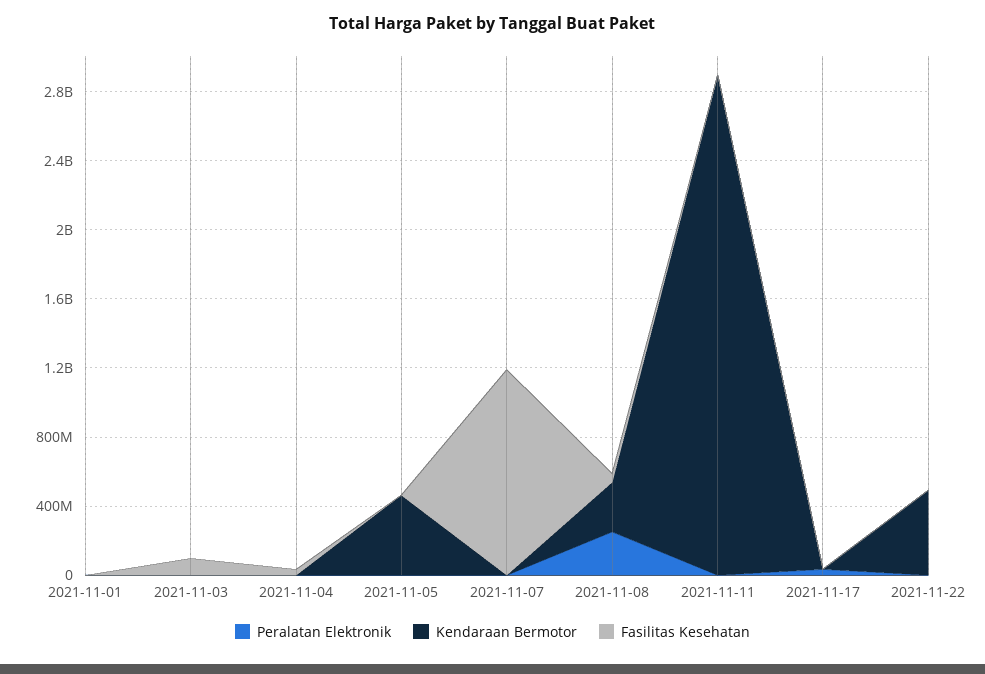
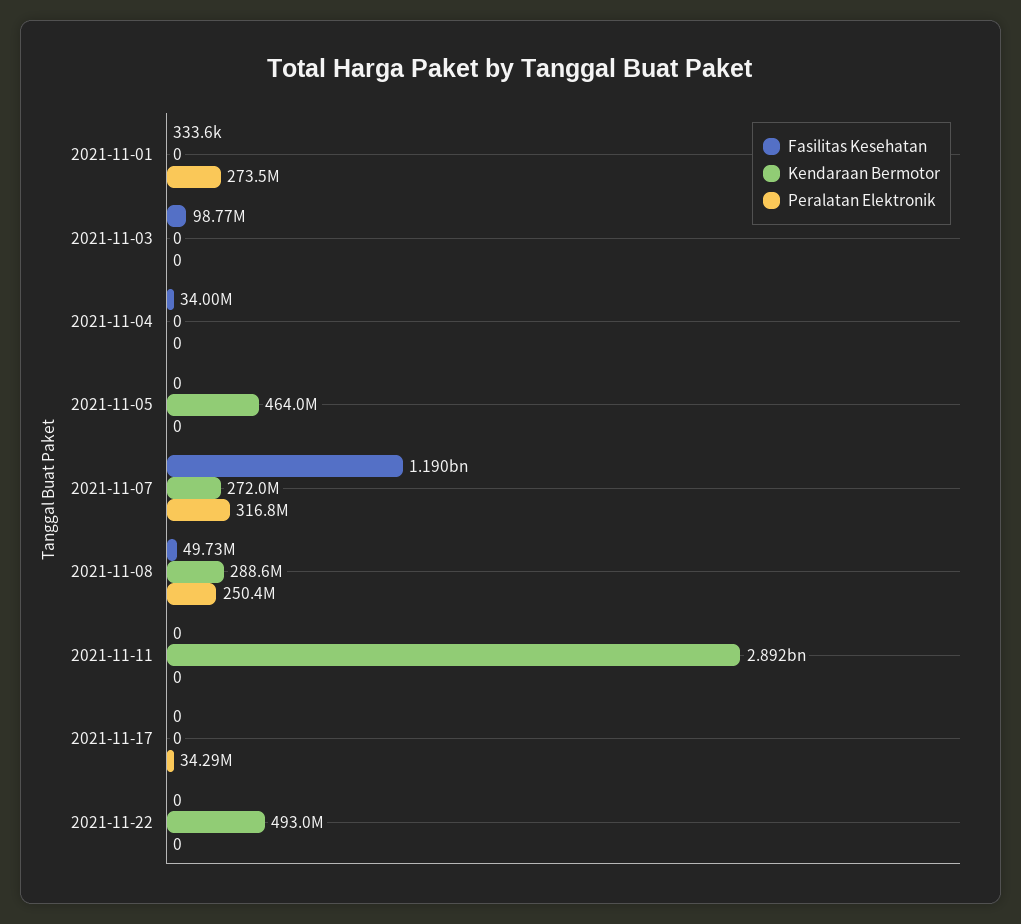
Peralatan Elektronik, 2021-11-01: 0 -> 273500000
Peralatan Elektronik, 2021-11-07: 0 -> 316800000
Kendaraan Bermotor, 2021-11-07: 0 -> 272000000

